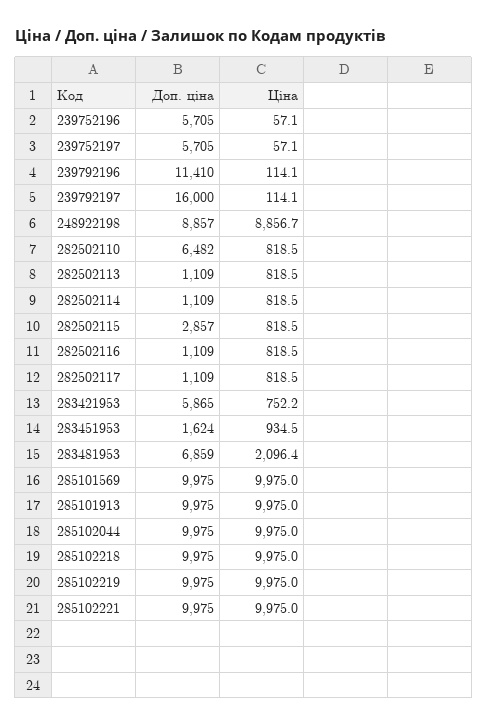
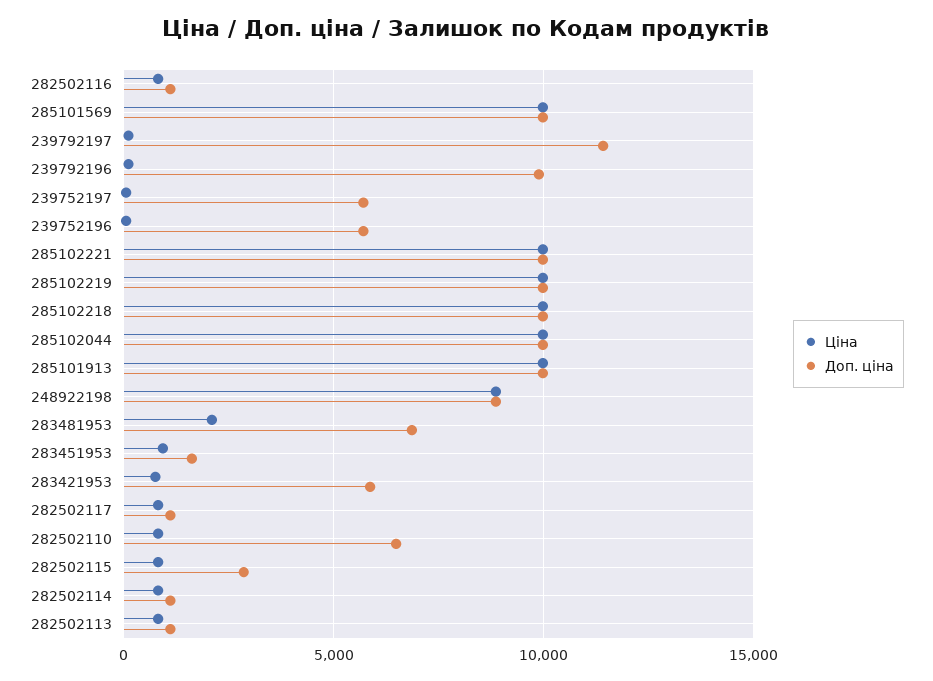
Доп. ціна, 239792196: 11410 -> 10000
Доп. ціна, 239792197: 16000 -> 11500

